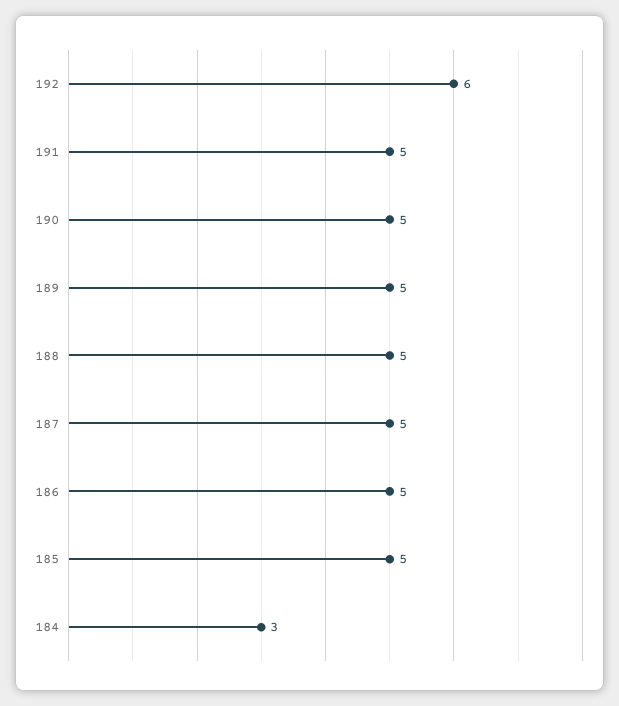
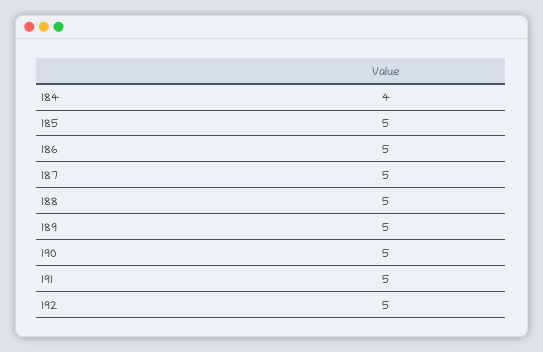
192: 6 -> 5
184: 3 -> 4

